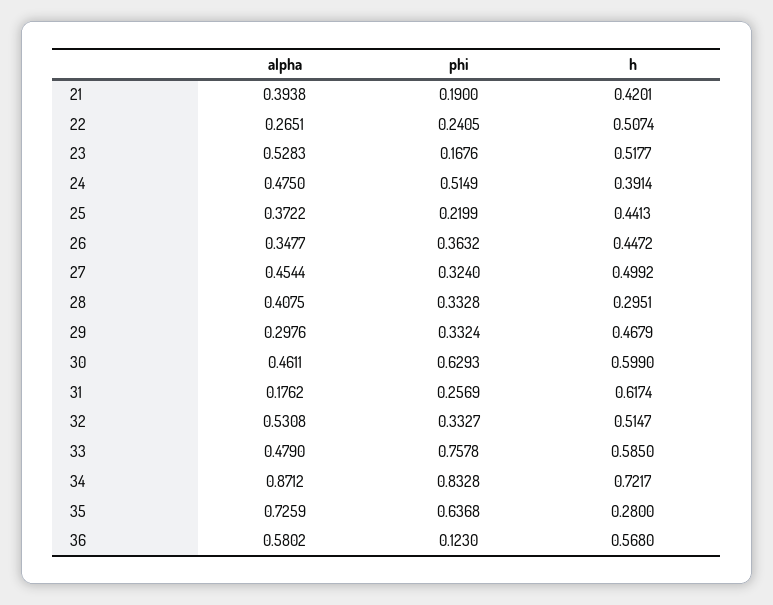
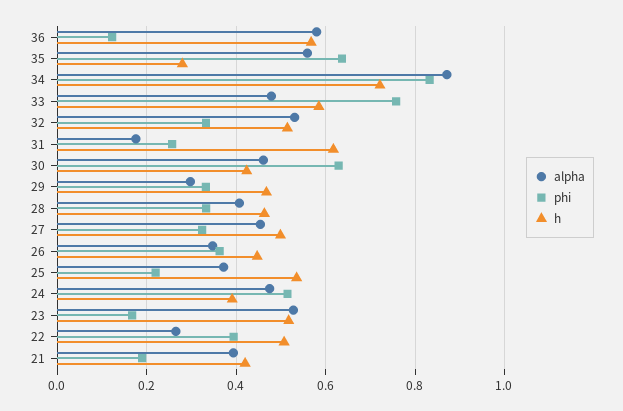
phi, 22: 0.2405 -> 0.4
h, 25: 0.4413 -> 0.54
h, 28: 0.2951 -> 0.46
h, 30: 0.599 -> 0.42
alpha, 35: 0.7259 -> 0.56

